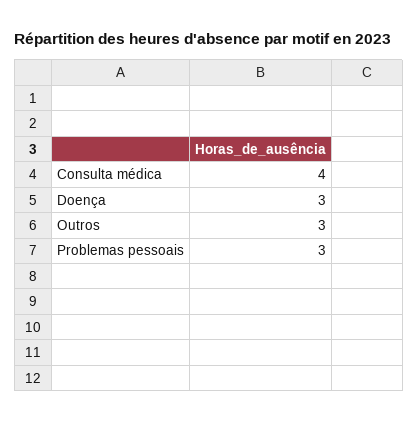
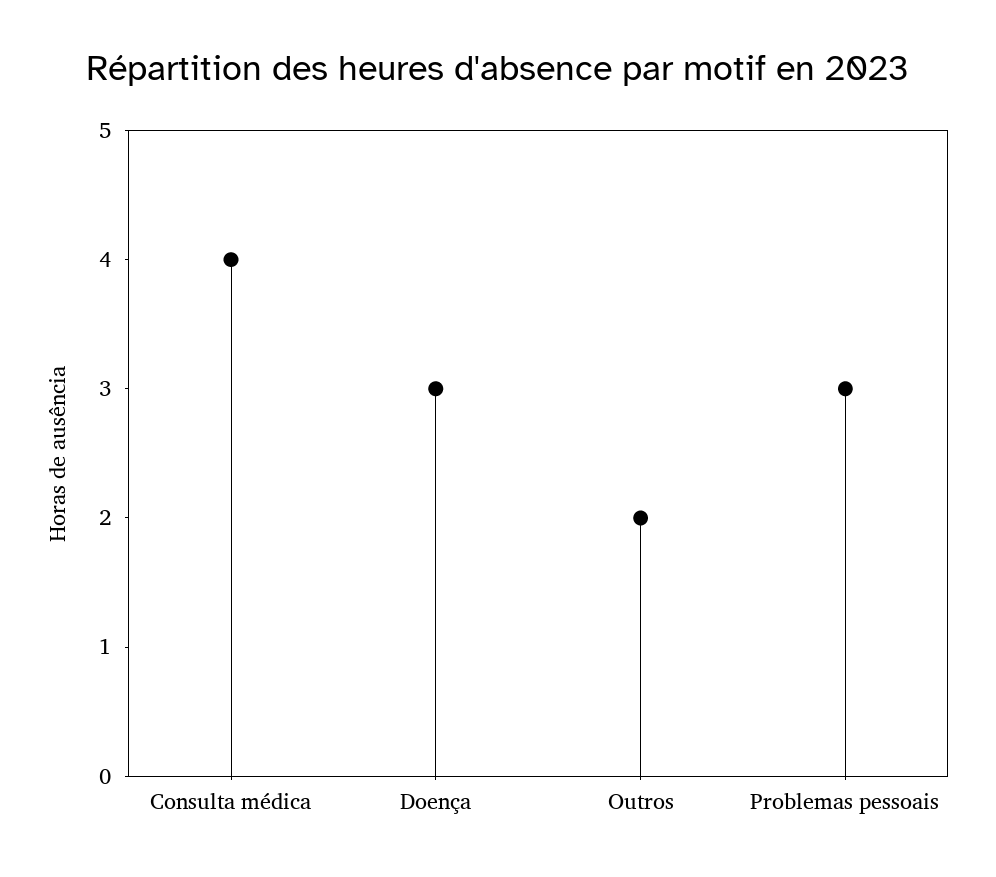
Outros: 3 -> 2

